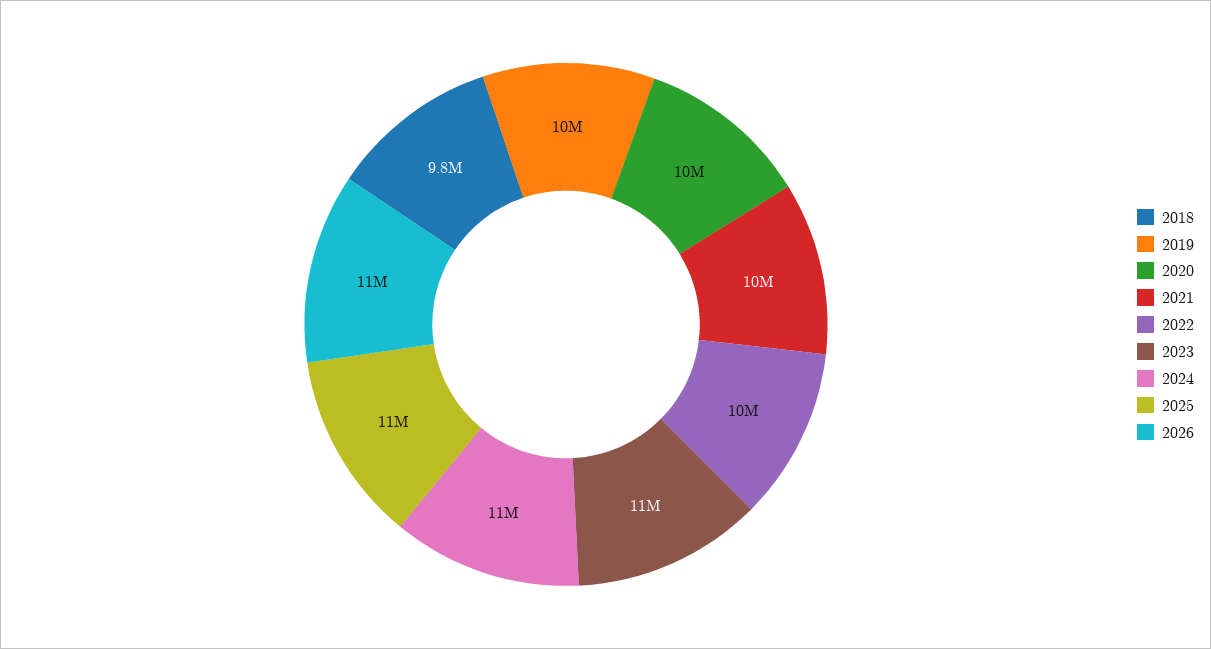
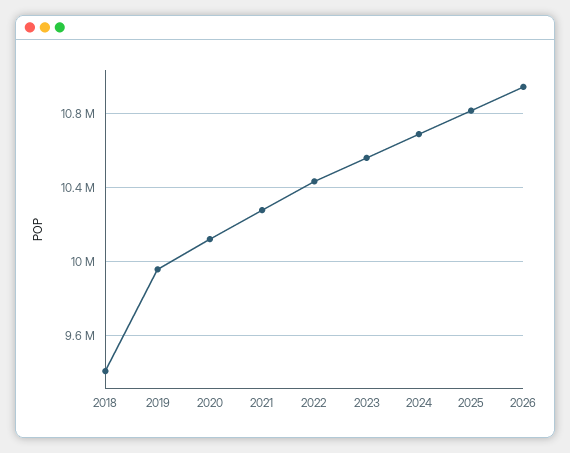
2018: 9800000 -> 9400000

